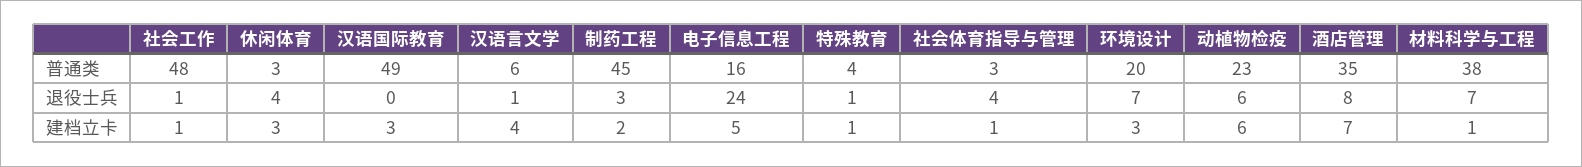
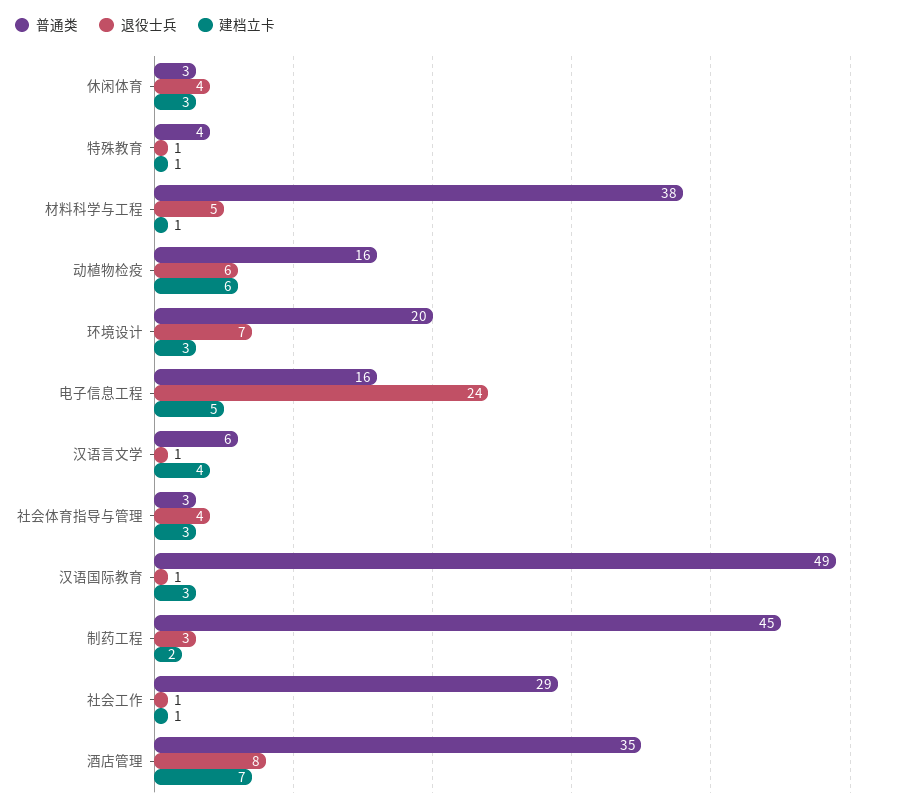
普通类, 社会工作: 48 -> 29
普通类, 动植物检疫: 23 -> 16
退役士兵, 汉语国际教育: 0 -> 1
退役士兵, 材料科学与工程: 7 -> 5
建档立卡, 社会体育指导与管理: 1 -> 3

